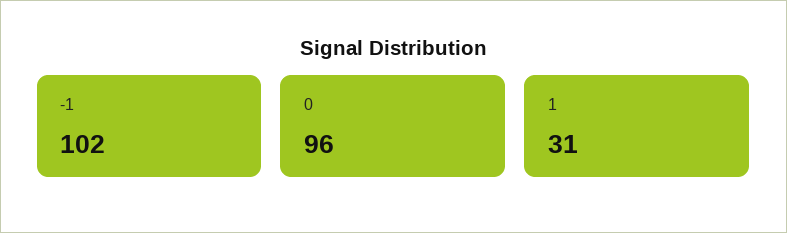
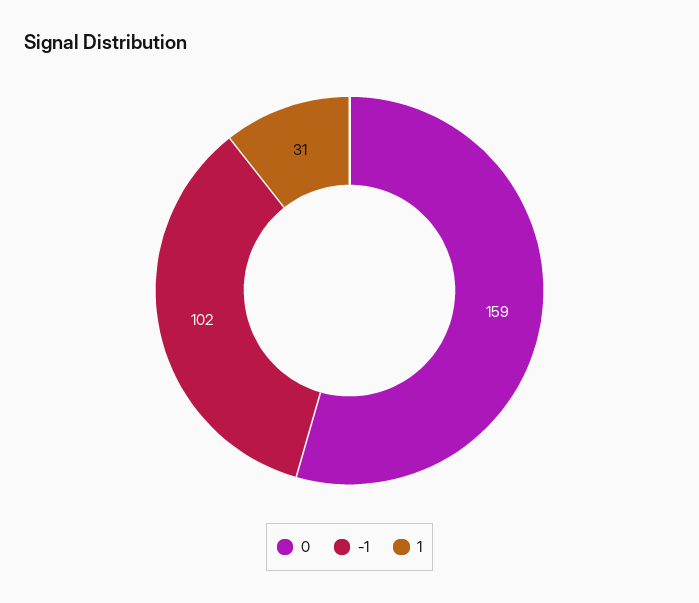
0: 96 -> 159

